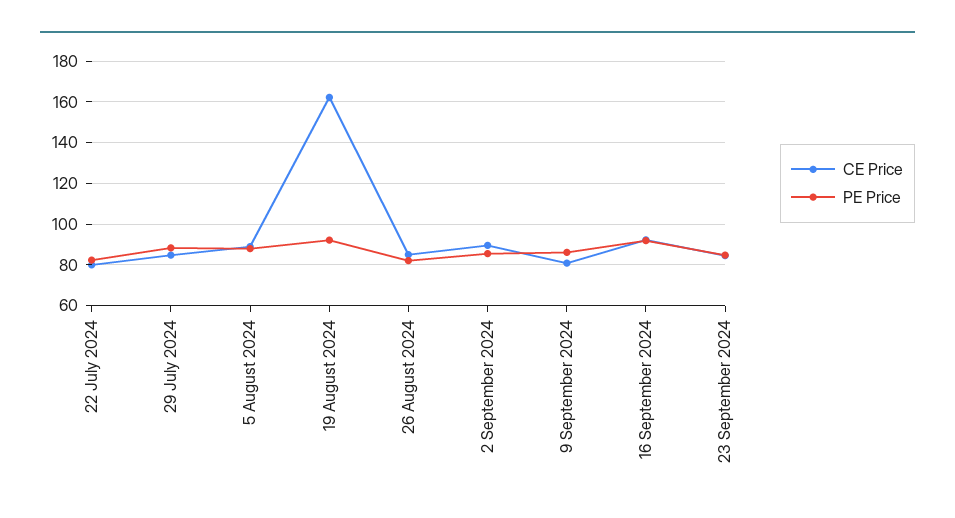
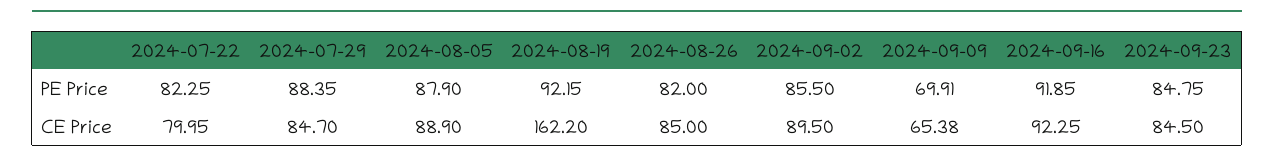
CE Price, 9 September 2024: 80 -> 65.38
PE Price, 9 September 2024: 85 -> 69.91

